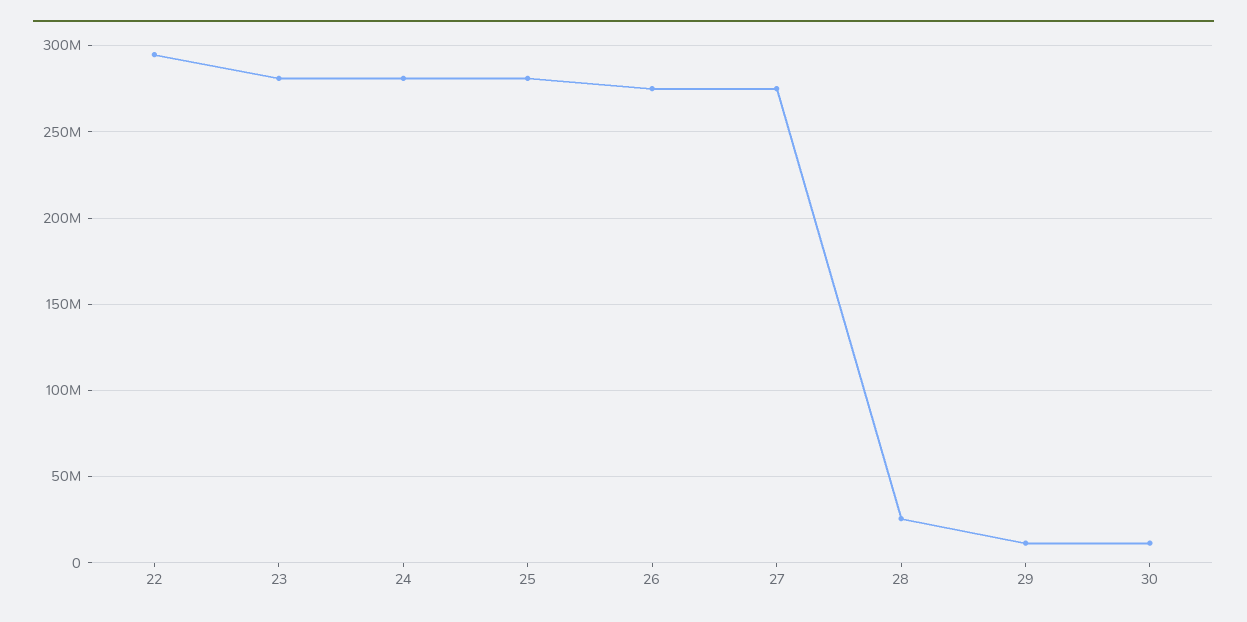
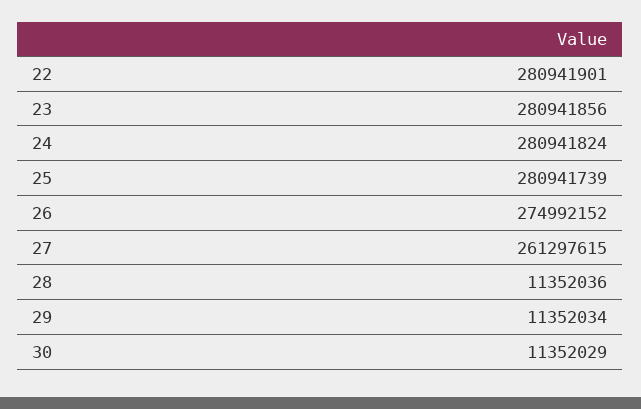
22: 295000000 -> 280941901
27: 275000000 -> 261297615
28: 25000000 -> 11352036

